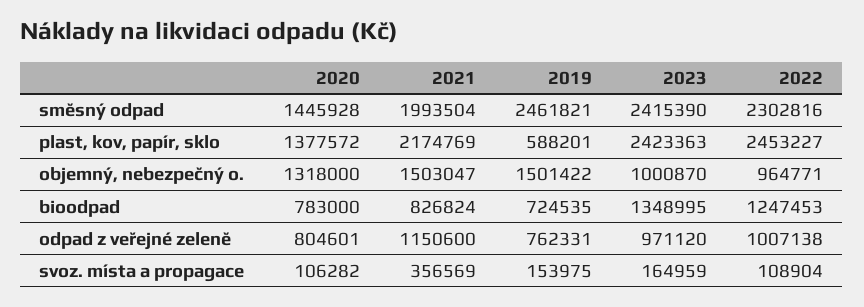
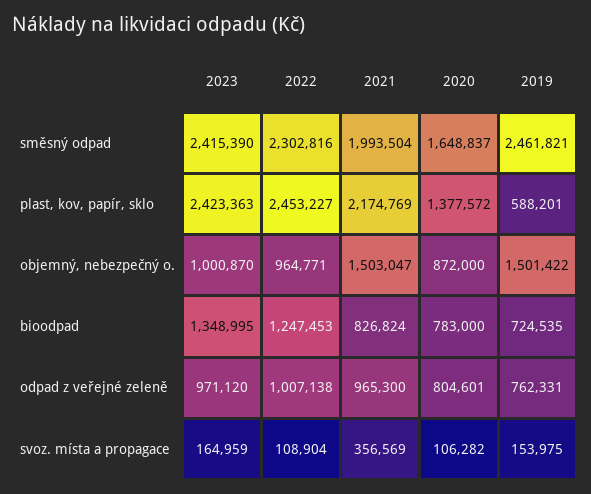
2020, směsný odpad: 1445928 -> 1648837
2020, objemný, nebezpečný o.: 1318000 -> 872000
2021, odpad z veřejné zeleně: 1150600 -> 965300

